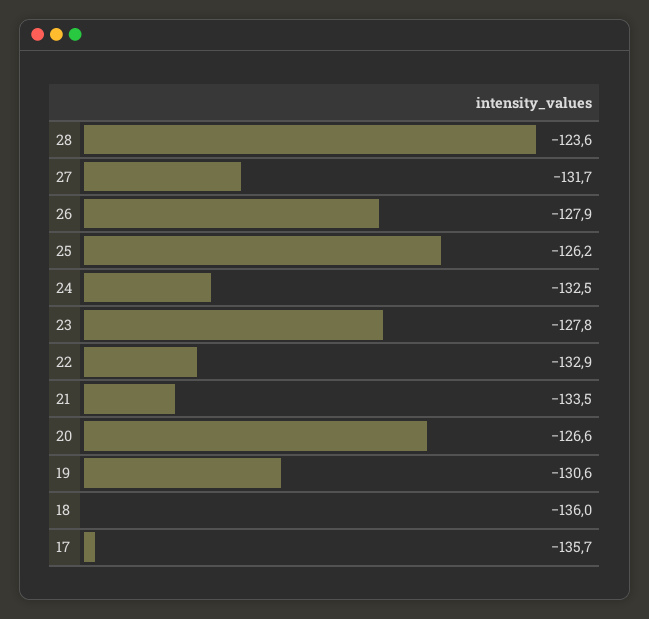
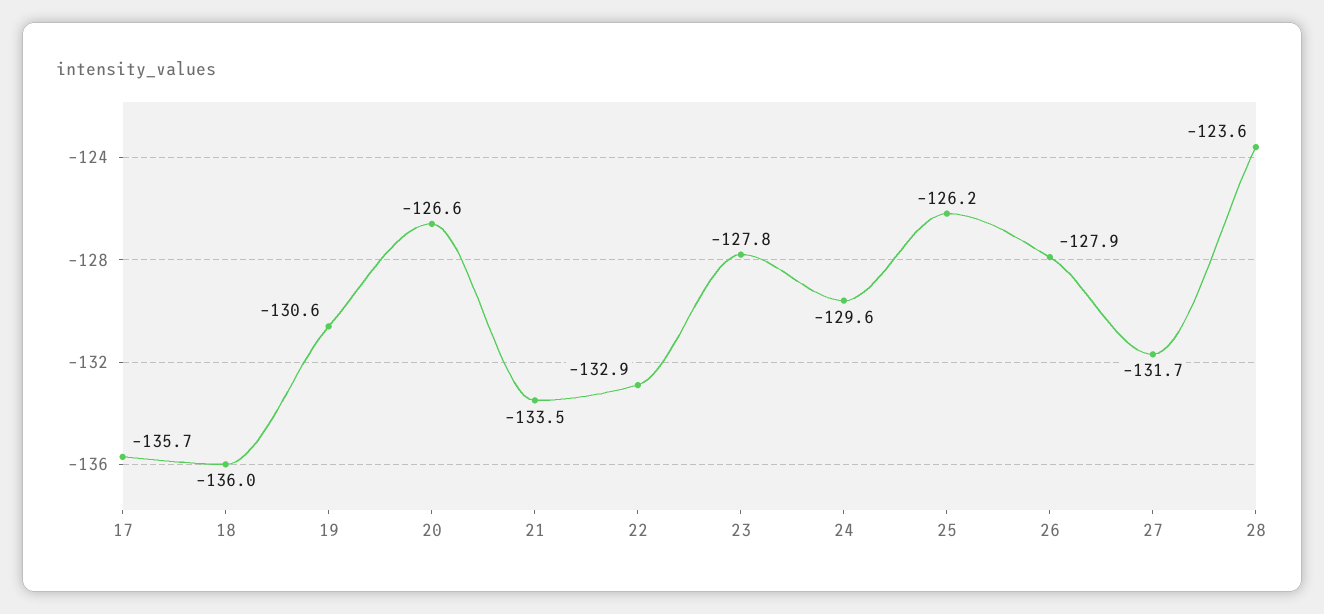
24: -132.5 -> -129.6

